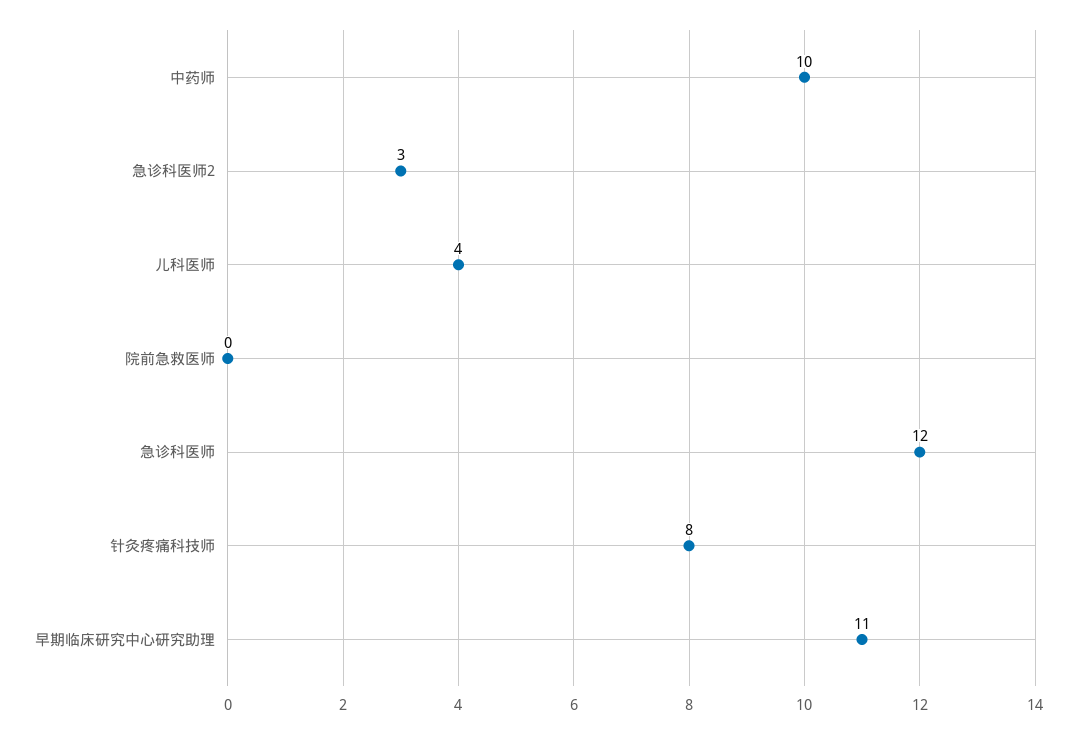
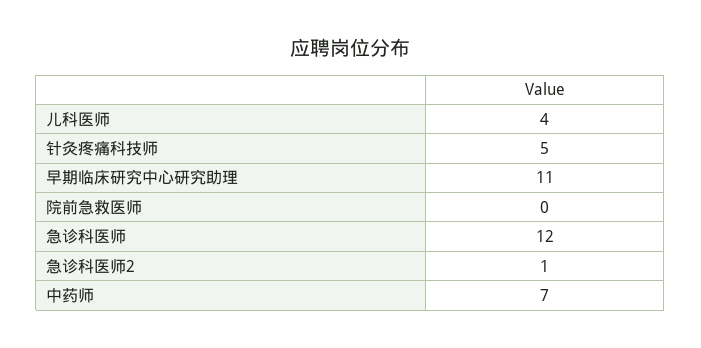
中药师: 10 -> 7
急诊科医师2: 3 -> 1
针灸疼痛科技师: 8 -> 5

